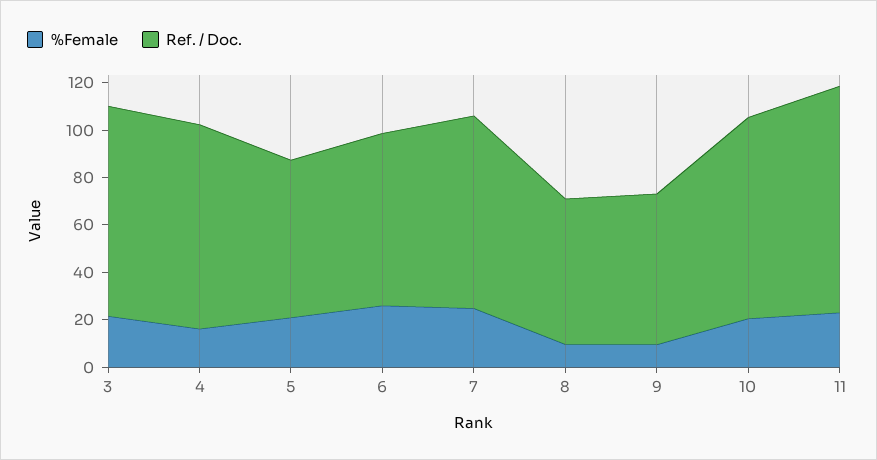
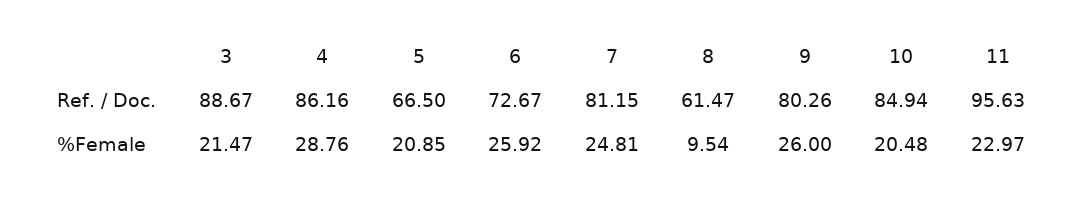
%Female, 4: 15 -> 28.76
%Female, 9: 10 -> 26
Ref. / Doc., 9: 65 -> 80.26

